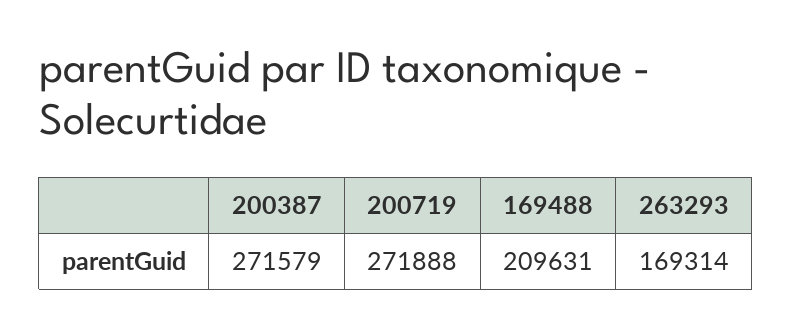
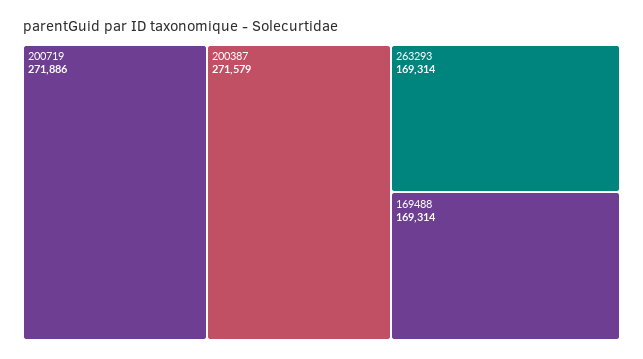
200719: 271888 -> 271886
169488: 209631 -> 169314

